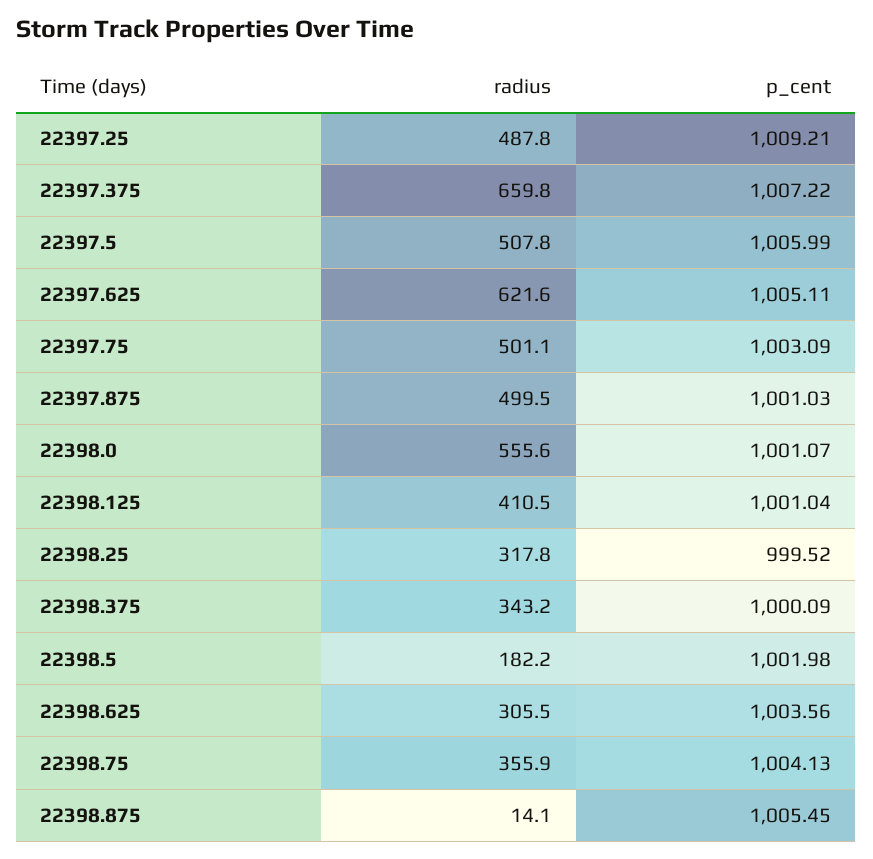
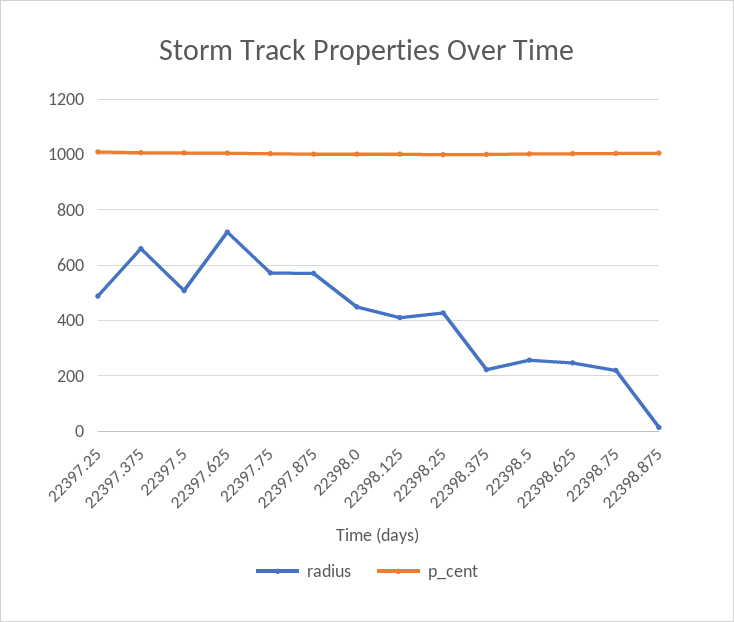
radius, 22397.625: 621.6 -> 725
radius, 22397.75: 501.1 -> 575
radius, 22397.875: 499.5 -> 575
radius, 22398.0: 555.6 -> 450
radius, 22398.25: 317.8 -> 425
radius, 22398.375: 343.2 -> 225
radius, 22398.5: 182.2 -> 250
radius, 22398.625: 305.5 -> 250
radius, 22398.75: 355.9 -> 225

